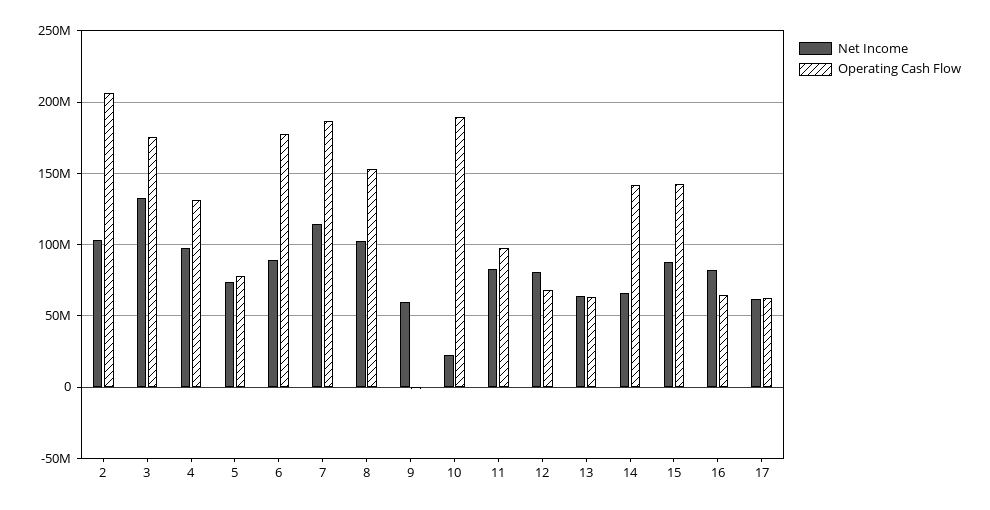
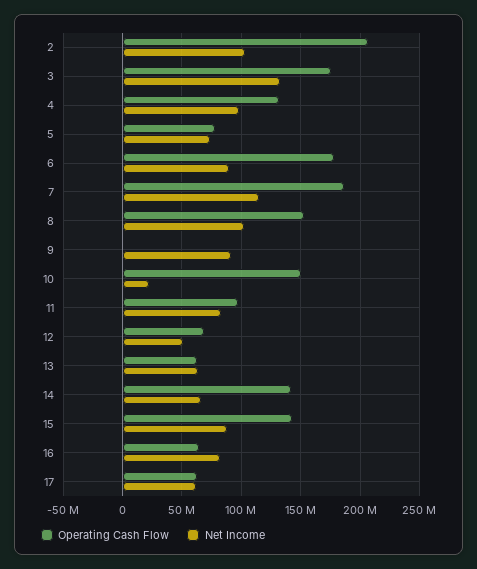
Net Income, 9: 60000000 -> 90000000
Operating Cash Flow, 10: 190000000 -> 150000000
Net Income, 12: 80000000 -> 50000000

